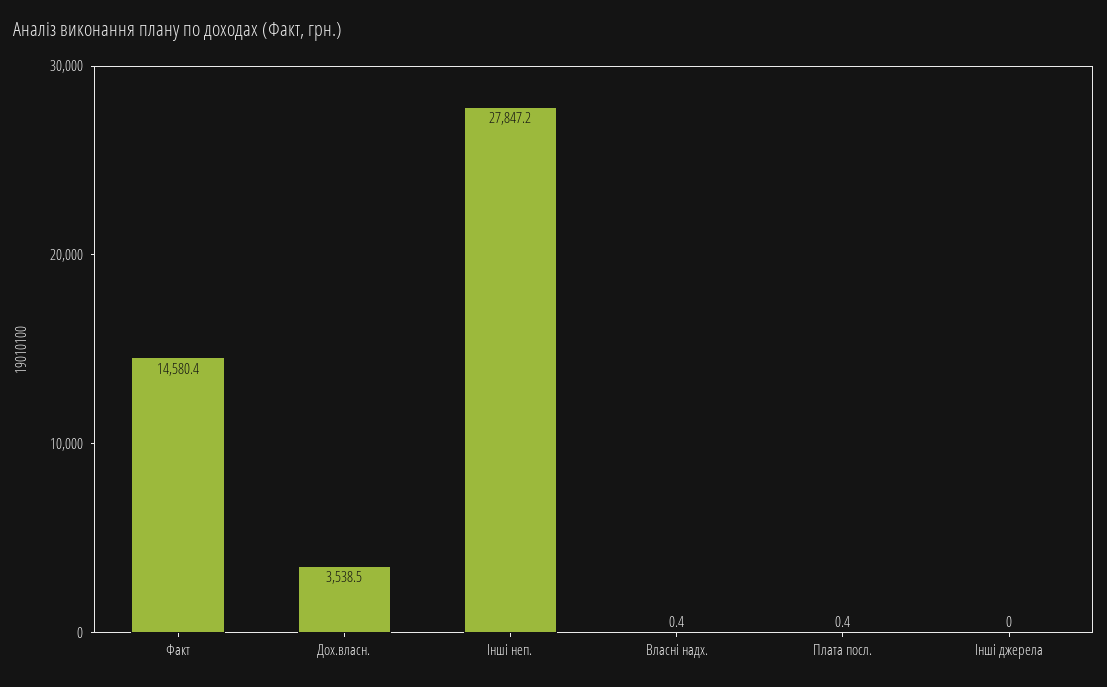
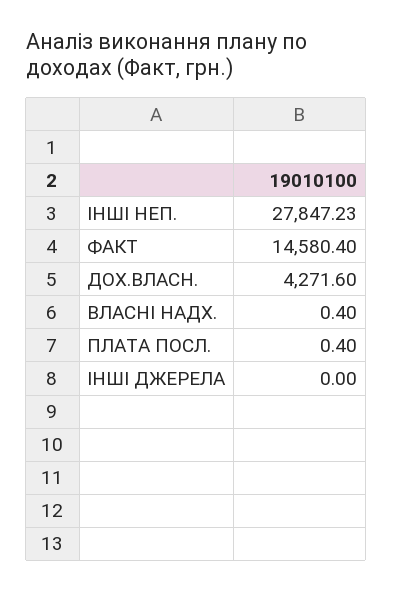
Дох.власн.: 3538.5 -> 4271.6

